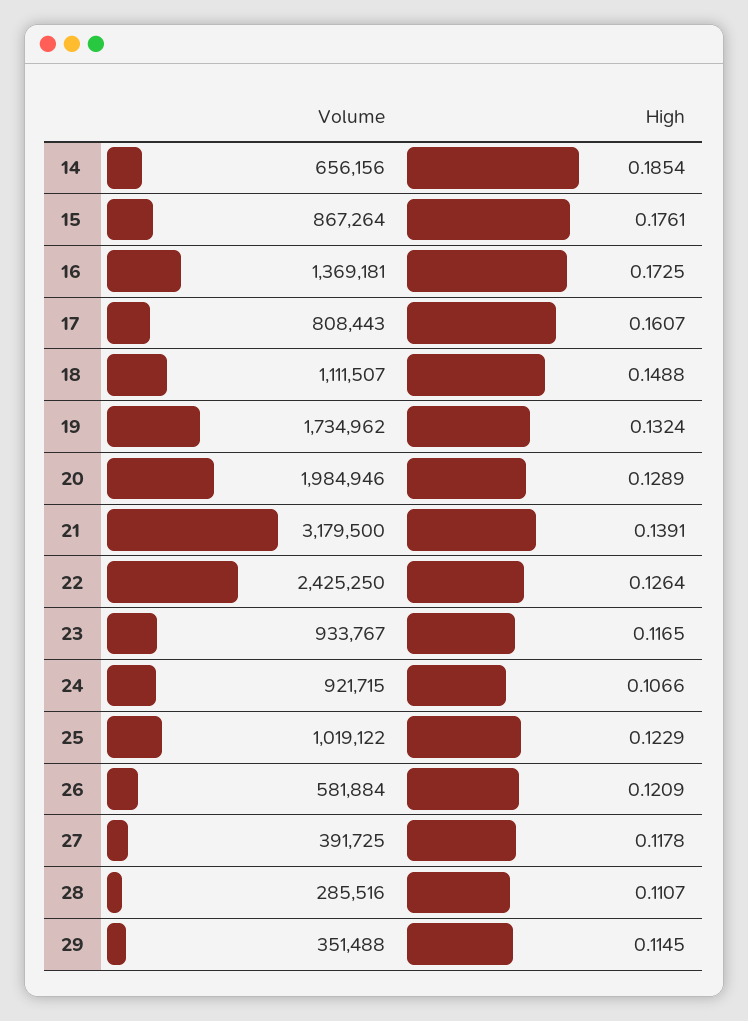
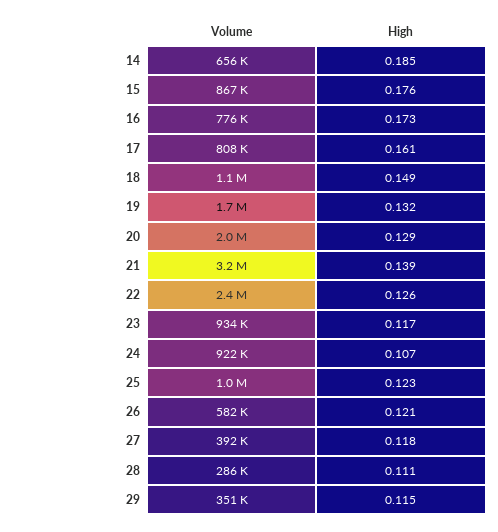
Volume, 16: 1369181 -> 776000

